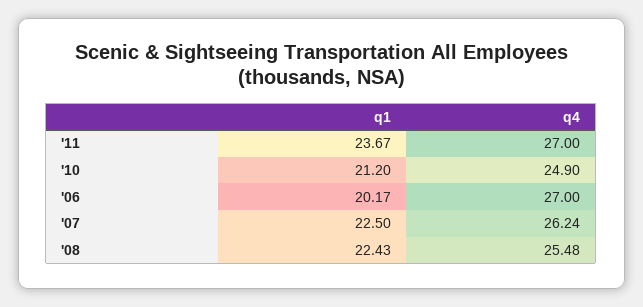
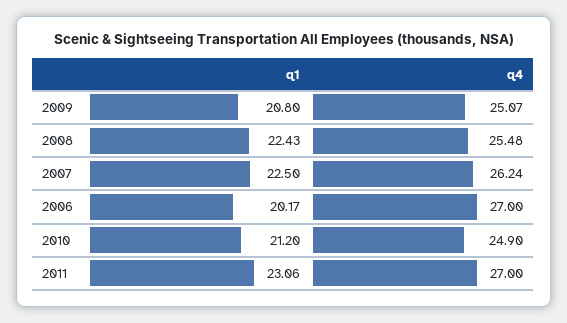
q1, '11: 23.67 -> 23.06
q1, 2009: none -> 20.8
q4, 2009: none -> 25.07

